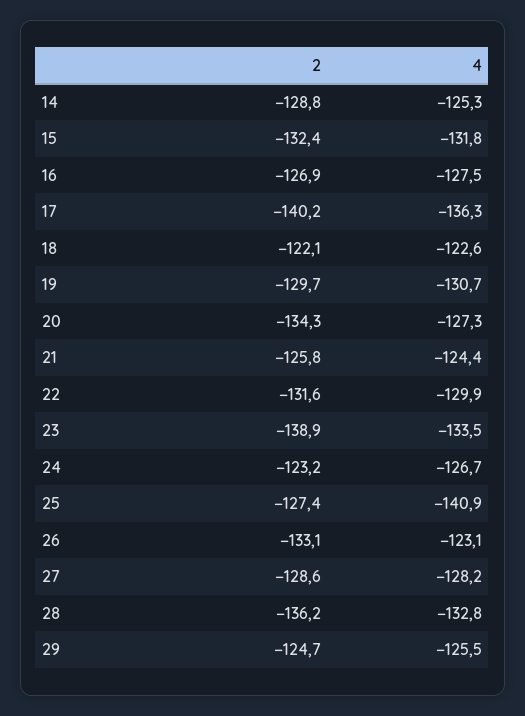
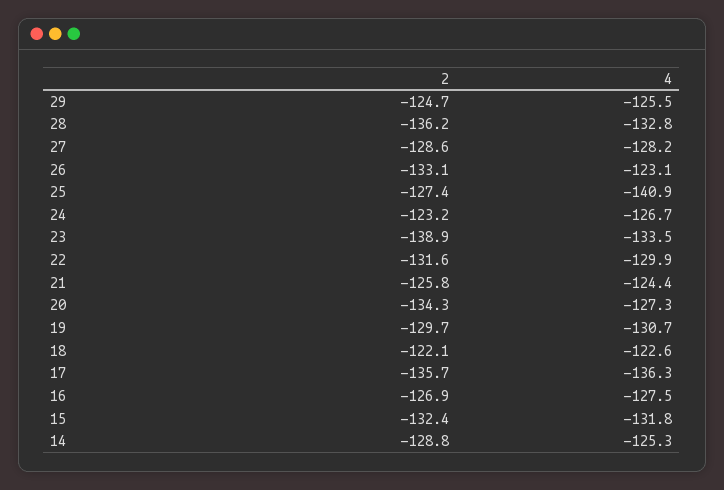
2, 17: -140.2 -> -135.7

